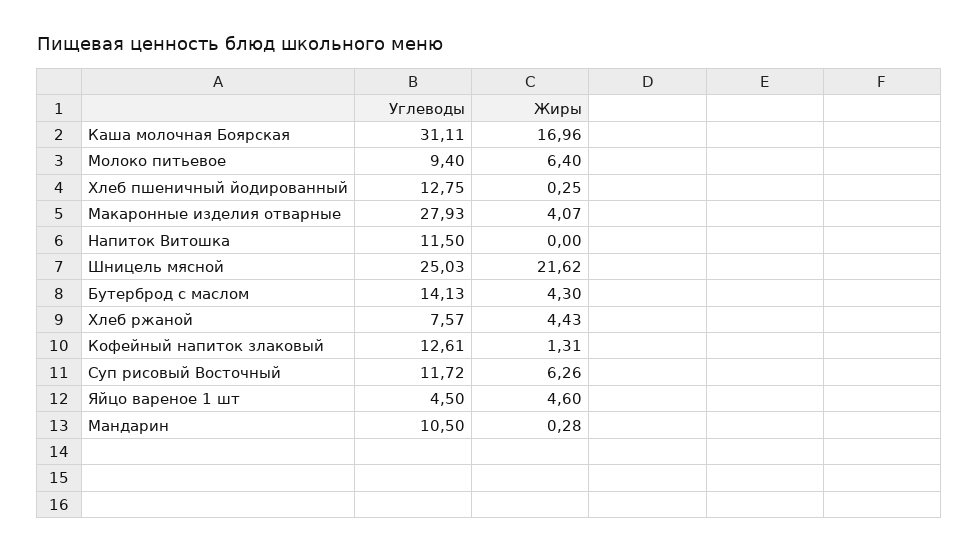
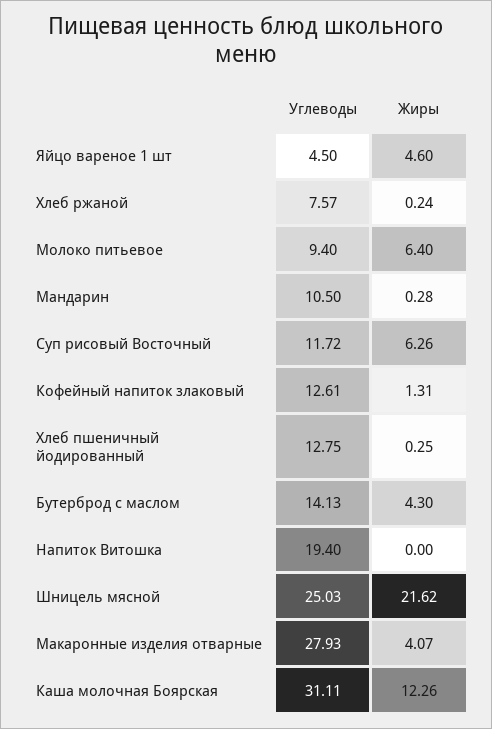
Жиры, Каша молочная Боярская: 16.96 -> 12.26
Углеводы, Напиток Витошка: 11.5 -> 19.4
Жиры, Хлеб ржаной: 4.43 -> 0.24

